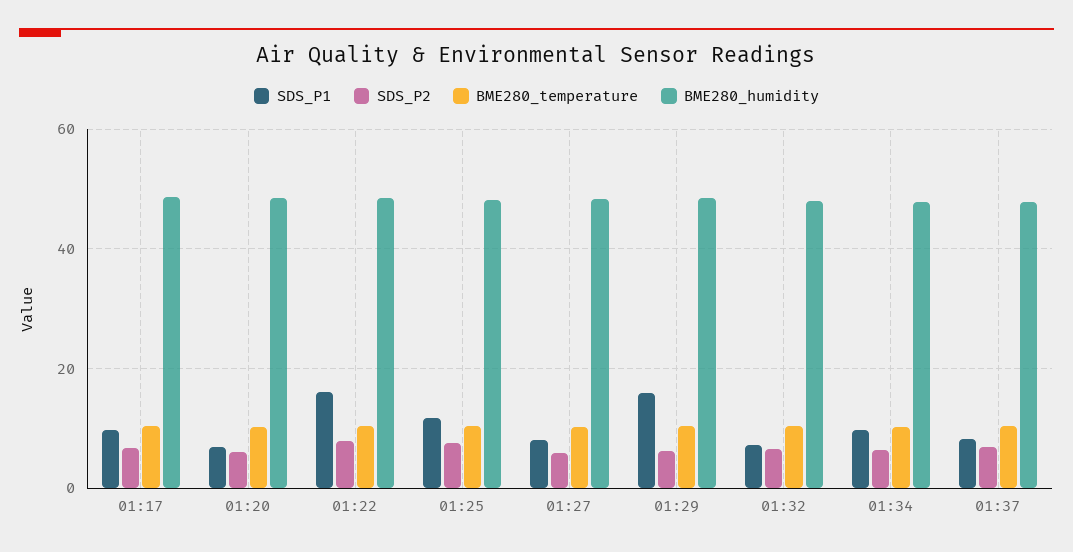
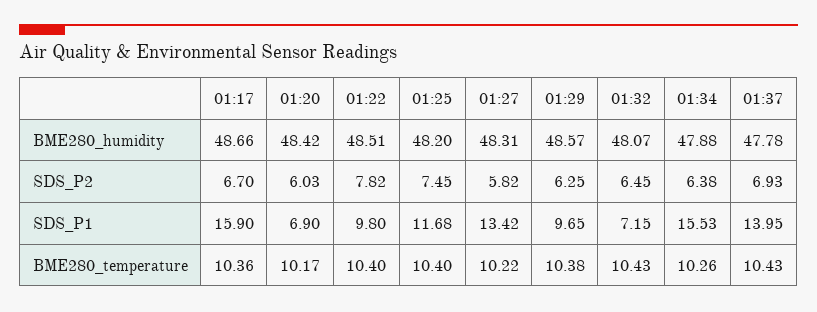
SDS_P1, 01:17: 10 -> 15.9
SDS_P1, 01:22: 16 -> 9.8
SDS_P1, 01:27: 8 -> 13.42
SDS_P1, 01:29: 16 -> 9.65
SDS_P1, 01:34: 10 -> 15.53
SDS_P1, 01:37: 8 -> 13.95

